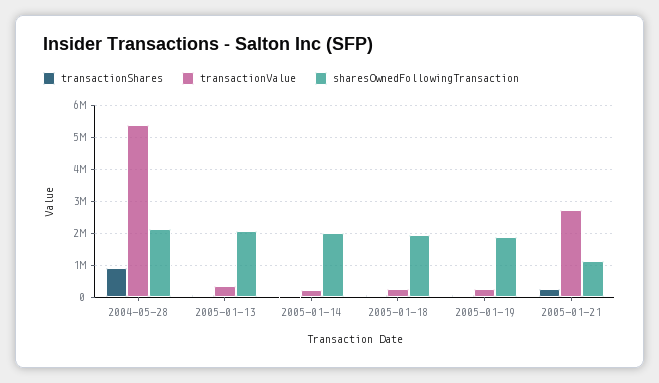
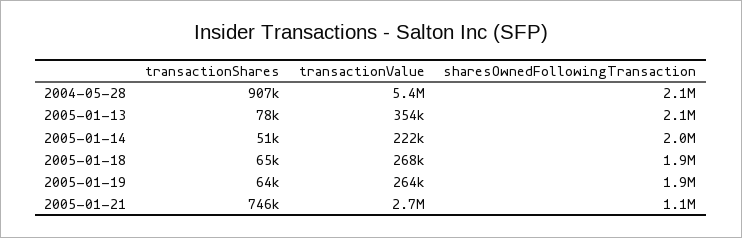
transactionShares, 2005-01-21: 200000 -> 746000

